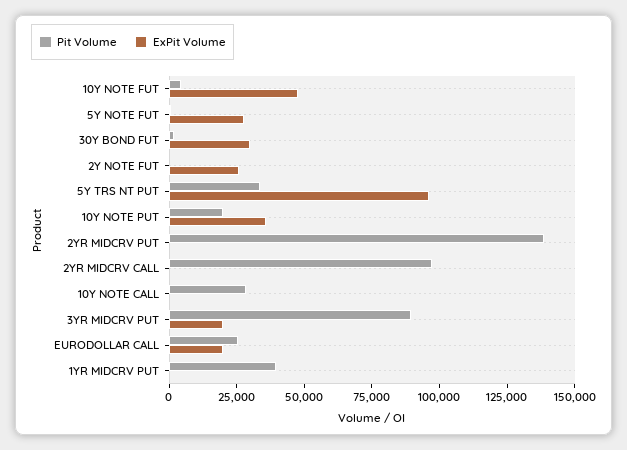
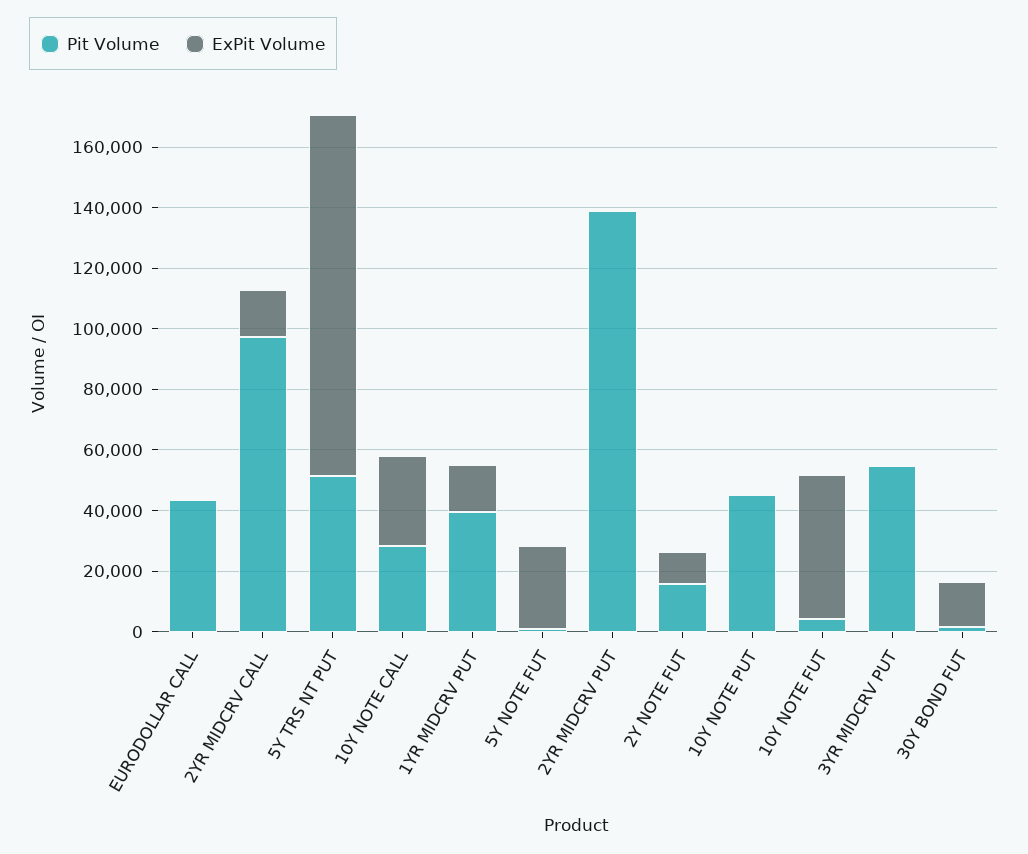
ExPit Volume, 30Y BOND FUT: 30000 -> 15000
Pit Volume, 2Y NOTE FUT: 0 -> 15000
ExPit Volume, 2Y NOTE FUT: 25000 -> 10000
Pit Volume, 5Y TRS NT PUT: 35000 -> 50000
ExPit Volume, 5Y TRS NT PUT: 95000 -> 120000
Pit Volume, 10Y NOTE PUT: 20000 -> 45000
ExPit Volume, 10Y NOTE PUT: 35000 -> 0
ExPit Volume, 2YR MIDCRV CALL: 0 -> 15000
ExPit Volume, 10Y NOTE CALL: 0 -> 30000
Pit Volume, 3YR MIDCRV PUT: 90000 -> 55000
ExPit Volume, 3YR MIDCRV PUT: 20000 -> 0
Pit Volume, EURODOLLAR CALL: 25000 -> 45000
ExPit Volume, EURODOLLAR CALL: 20000 -> 0
ExPit Volume, 1YR MIDCRV PUT: 0 -> 15000

